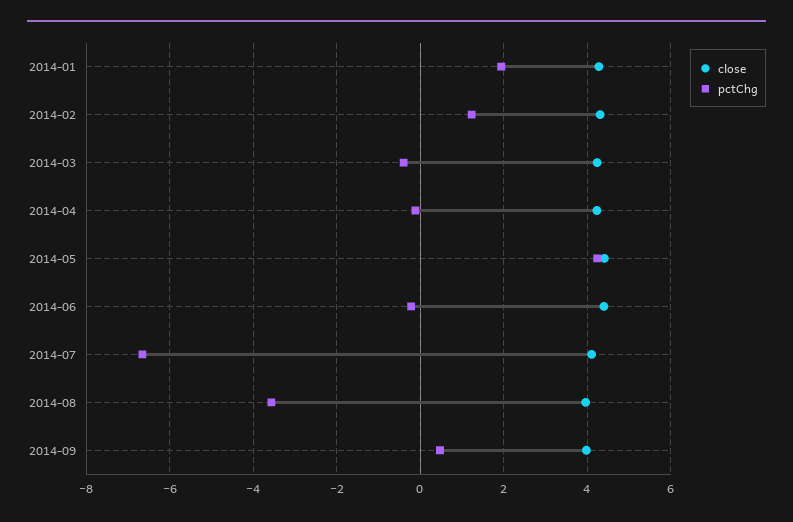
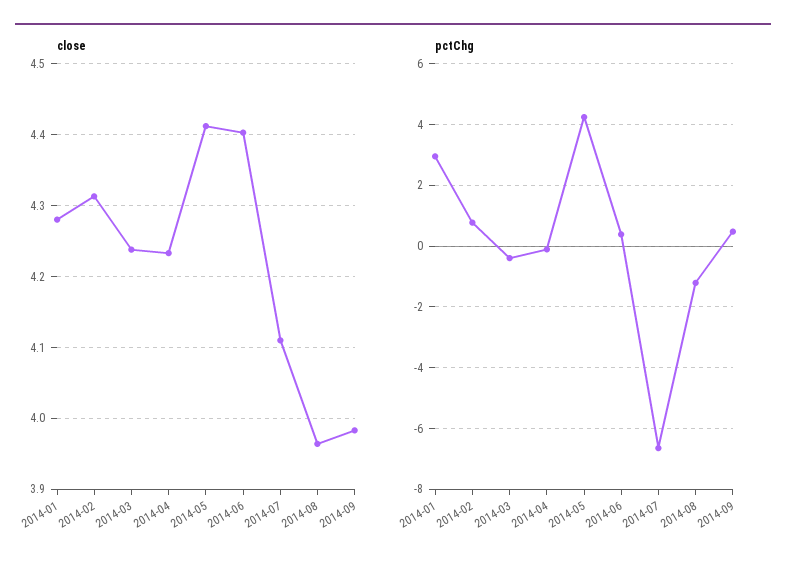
pctChg, 2014-01: 2 -> 3
pctChg, 2014-02: 1.2 -> 0.8
pctChg, 2014-06: -0.2 -> 0.4
pctChg, 2014-08: -3.6 -> -1.2

